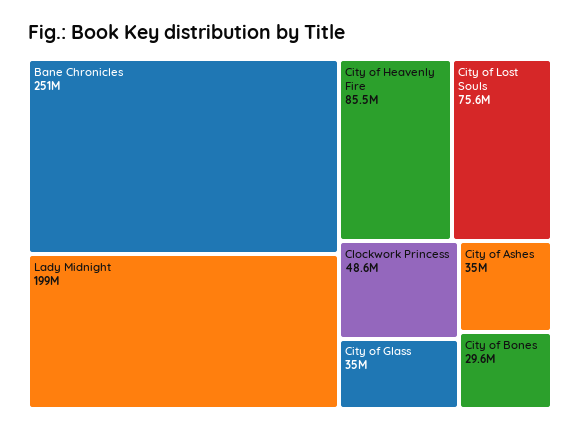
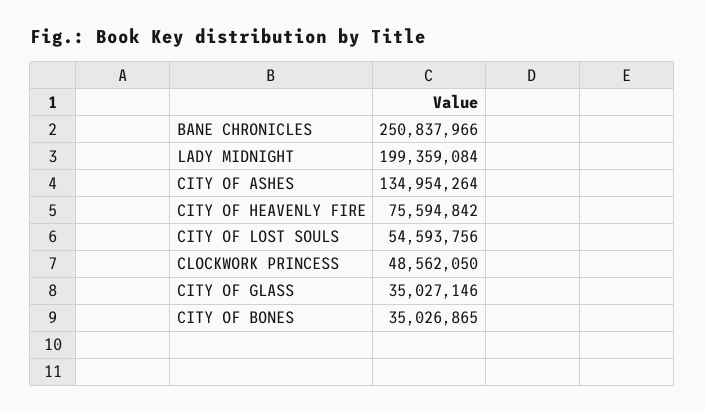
City of Heavenly Fire: 85500000 -> 75594842
City of Lost Souls: 75600000 -> 54593756
City of Ashes: 35000000 -> 134954264
City of Bones: 29600000 -> 35026865

